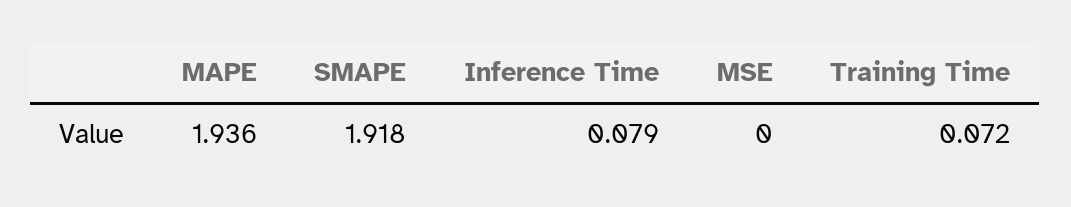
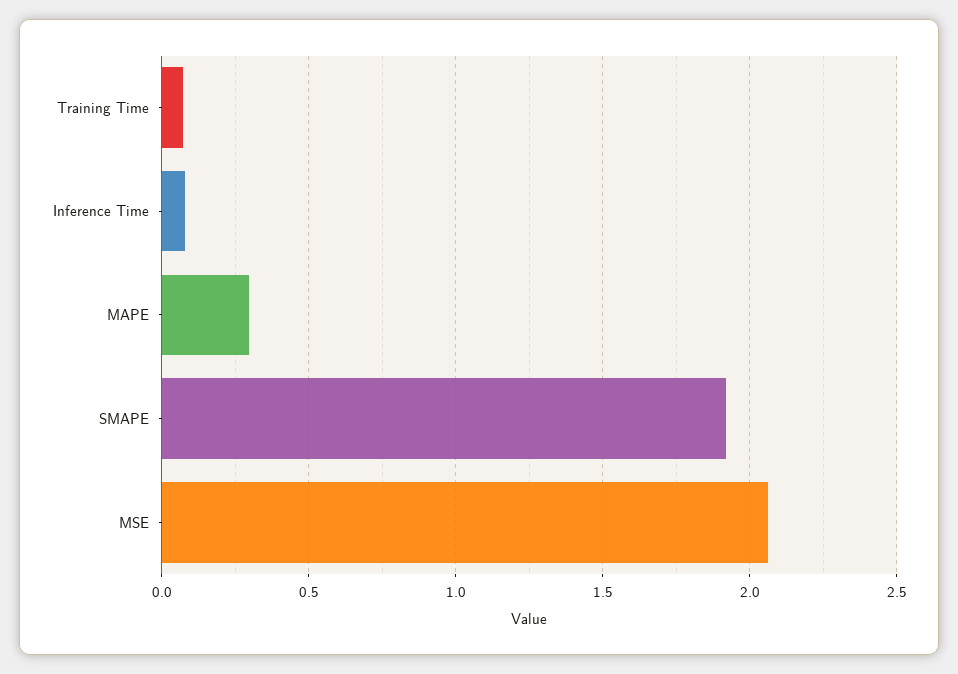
MAPE: 1.936 -> 0.3
MSE: 0 -> 2.05

